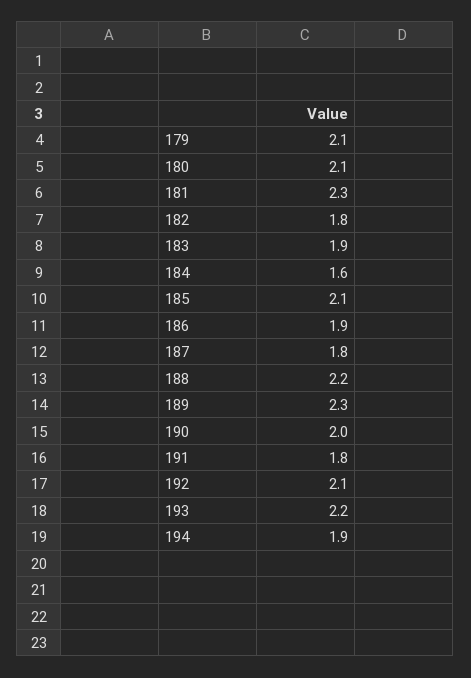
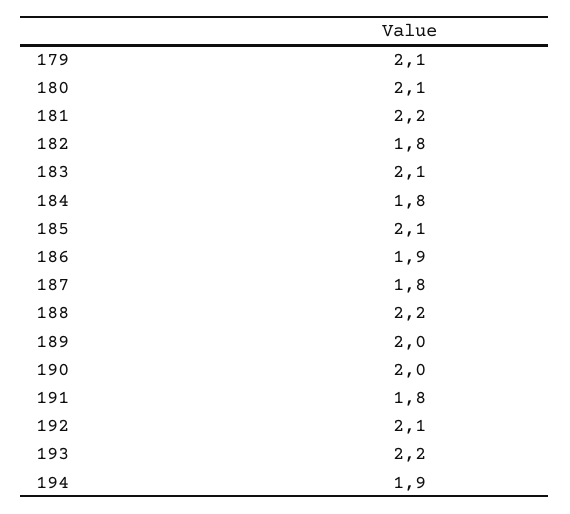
181: 2.3 -> 2.2
183: 1.9 -> 2.1
184: 1.6 -> 1.8
189: 2.3 -> 2

